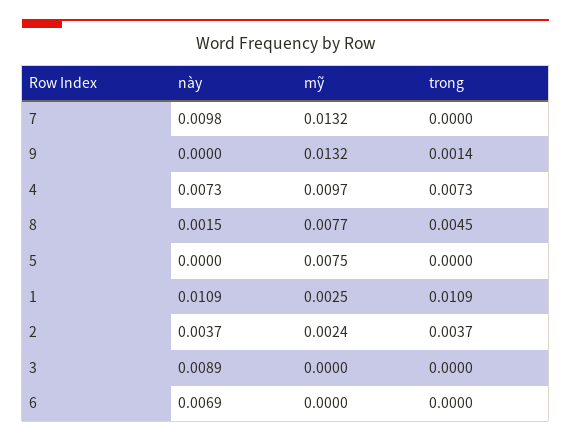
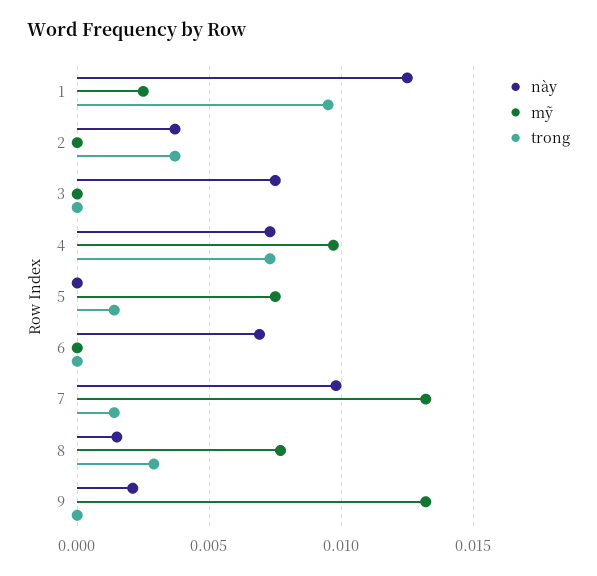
trong, 7: 0 -> 0.0015
này, 9: 0 -> 0.002
trong, 9: 0.0014 -> 0
trong, 8: 0.0045 -> 0.003
trong, 5: 0 -> 0.0015
này, 1: 0.0109 -> 0.0125
trong, 1: 0.0109 -> 0.0095
mỹ, 2: 0.0024 -> 0
này, 3: 0.0089 -> 0.0075

